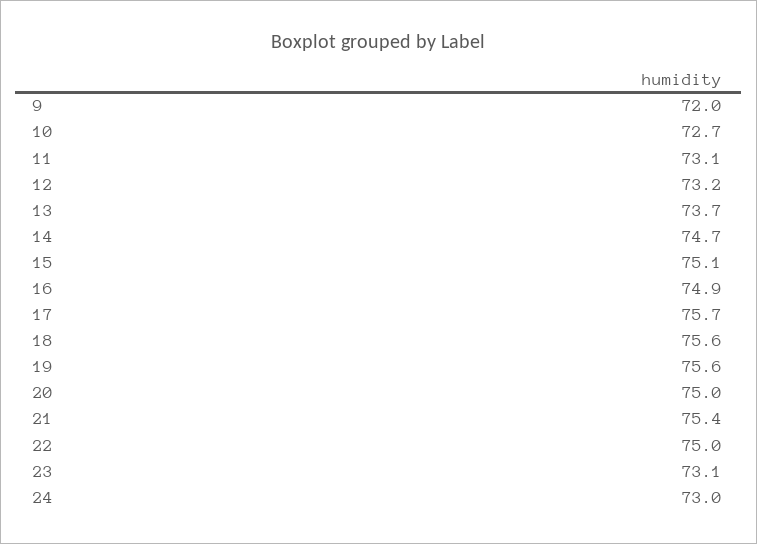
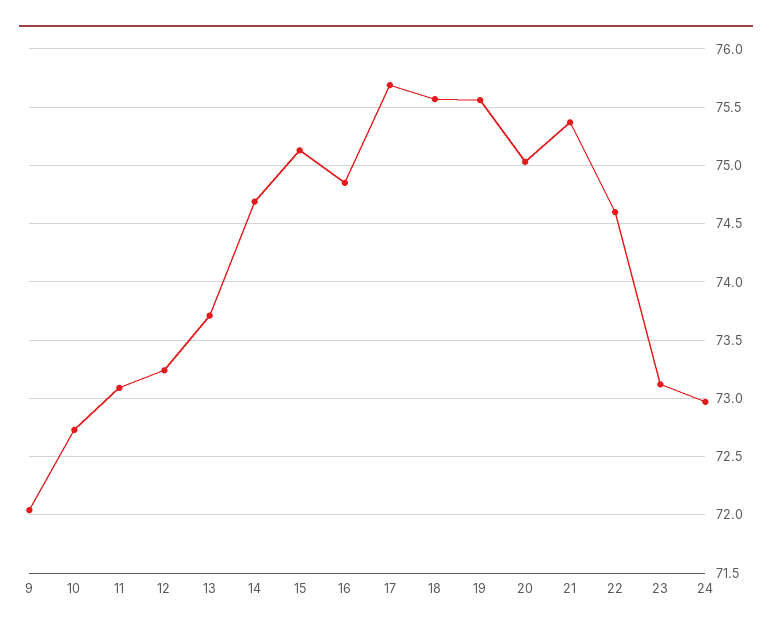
22: 75 -> 74.6

